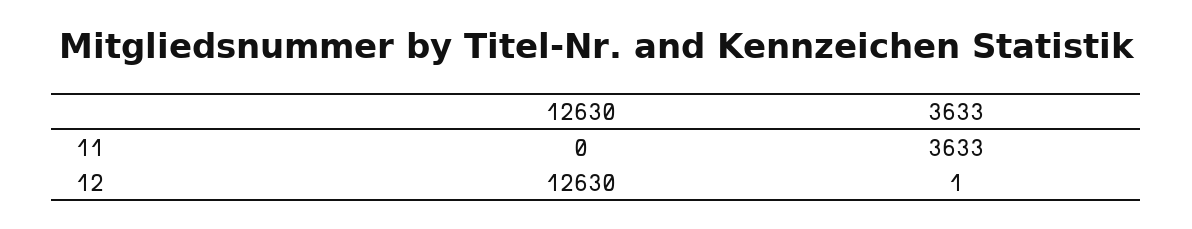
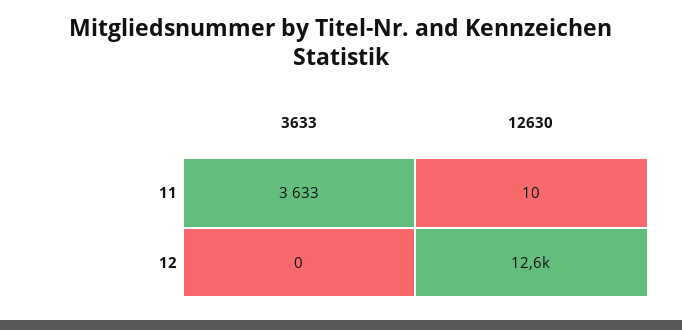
12630, 11: 0 -> 10
3633, 12: 1 -> 0

